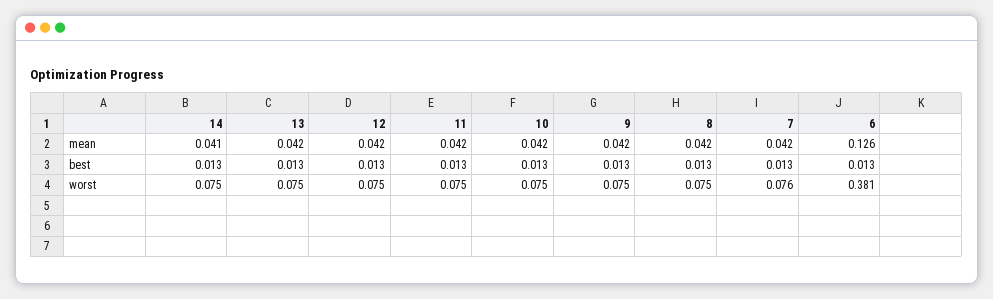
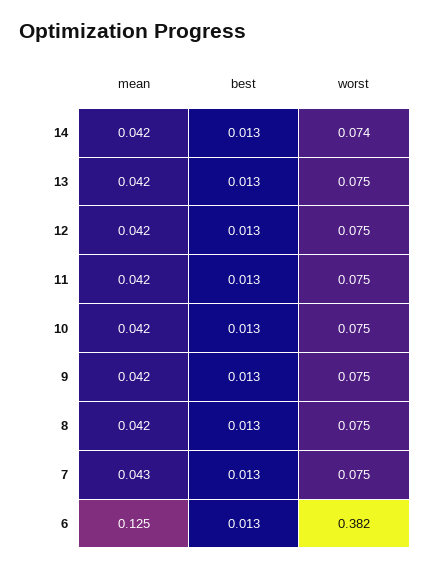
14, mean: 0.041 -> 0.042
7, mean: 0.042 -> 0.043
6, mean: 0.126 -> 0.125
14, worst: 0.075 -> 0.074
7, worst: 0.076 -> 0.075
6, worst: 0.381 -> 0.382

